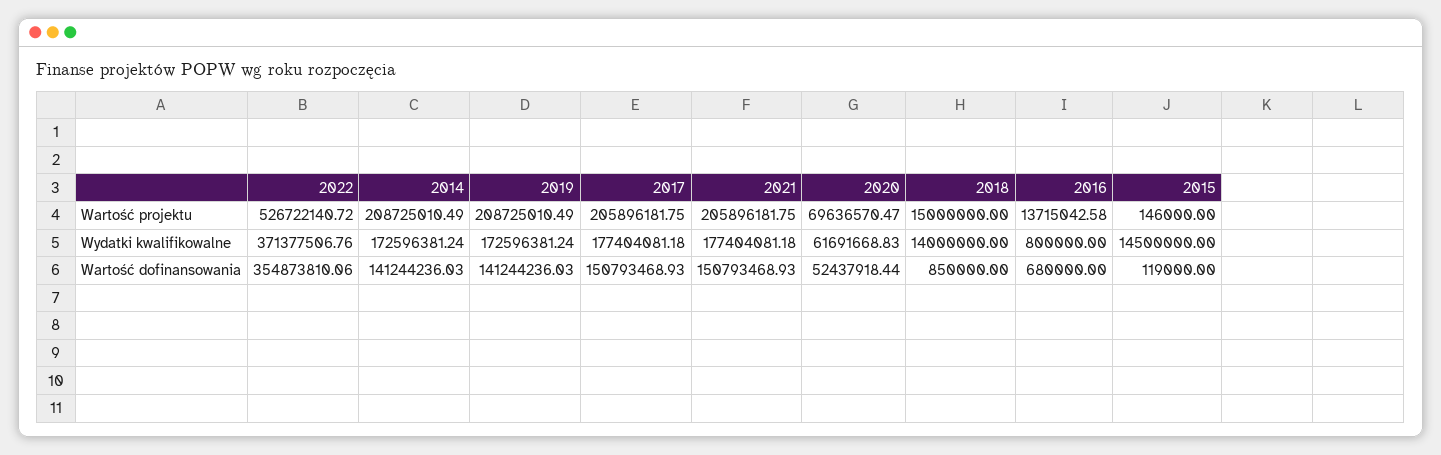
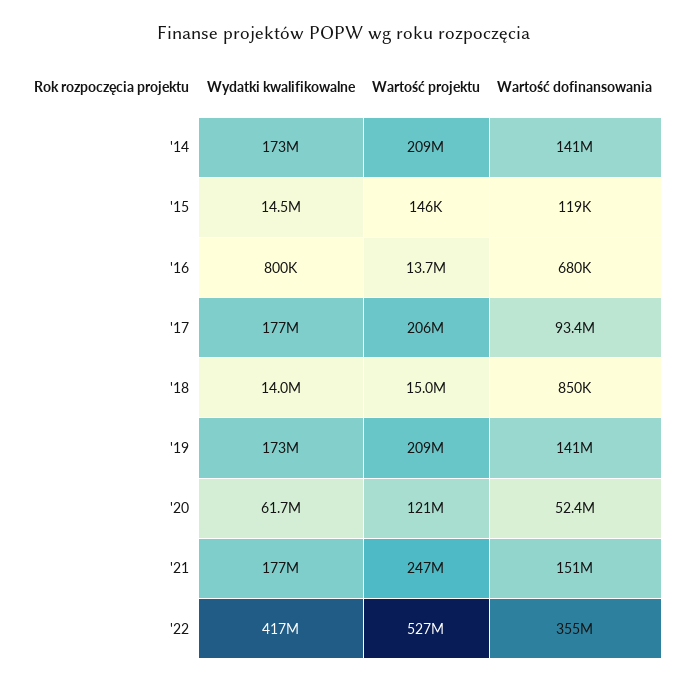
2021, Wartość projektu: 205896181.75 -> 247000000
2020, Wartość projektu: 69636570.47 -> 121000000
2022, Wydatki kwalifikowalne: 371377506.76 -> 417000000
2017, Wartość dofinansowania: 150793468.93 -> 93400000

